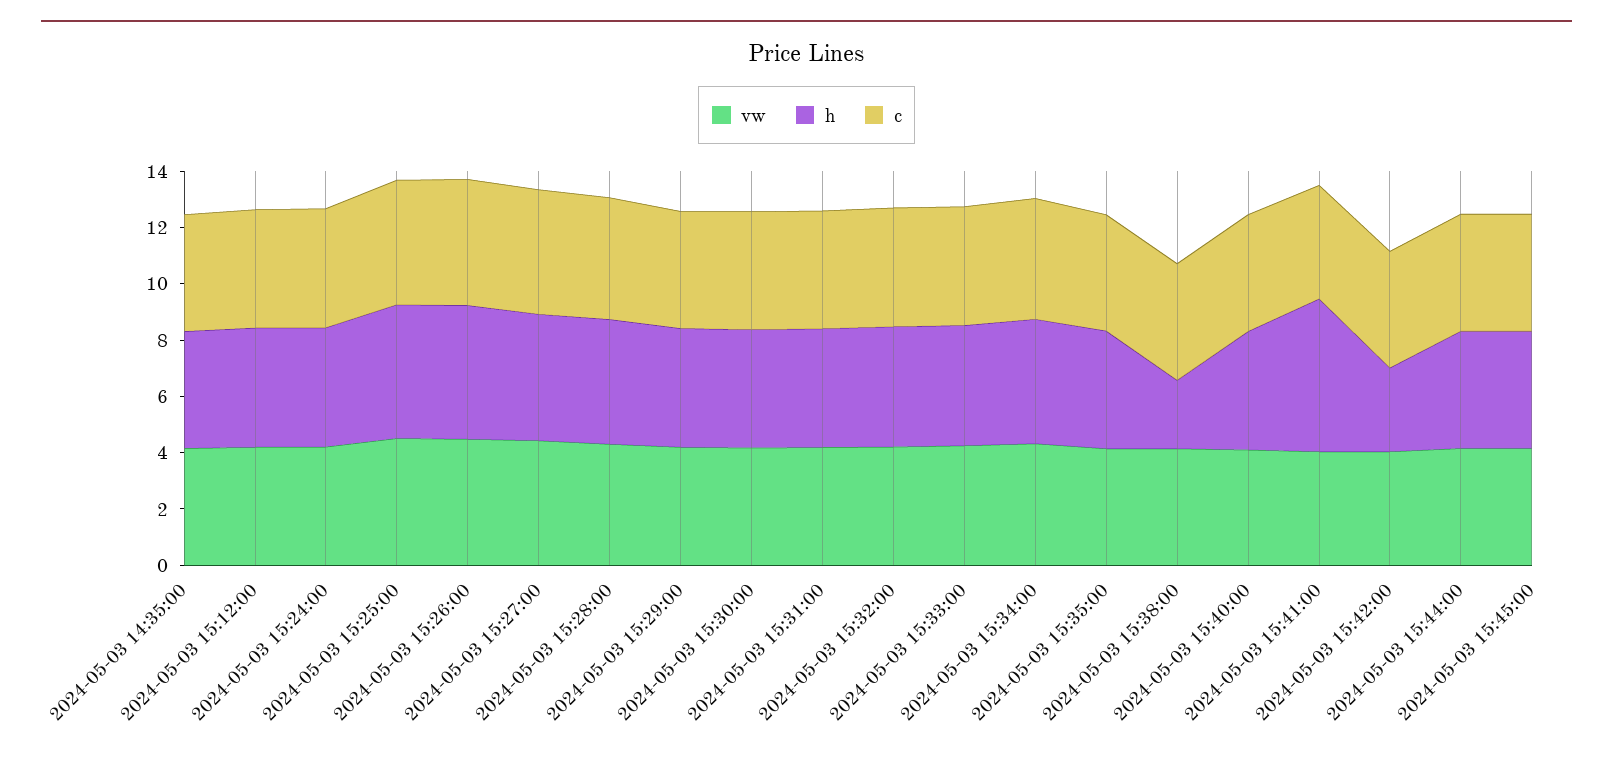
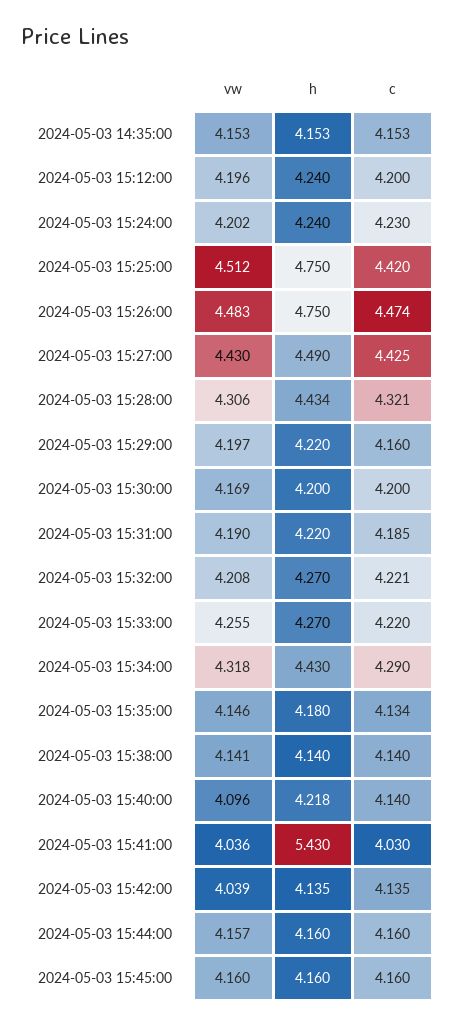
h, 2024-05-03 15:38:00: 2.5 -> 4.14
h, 2024-05-03 15:42:00: 3 -> 4.135

